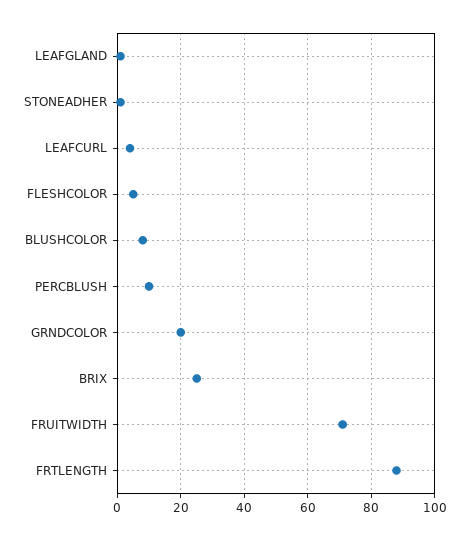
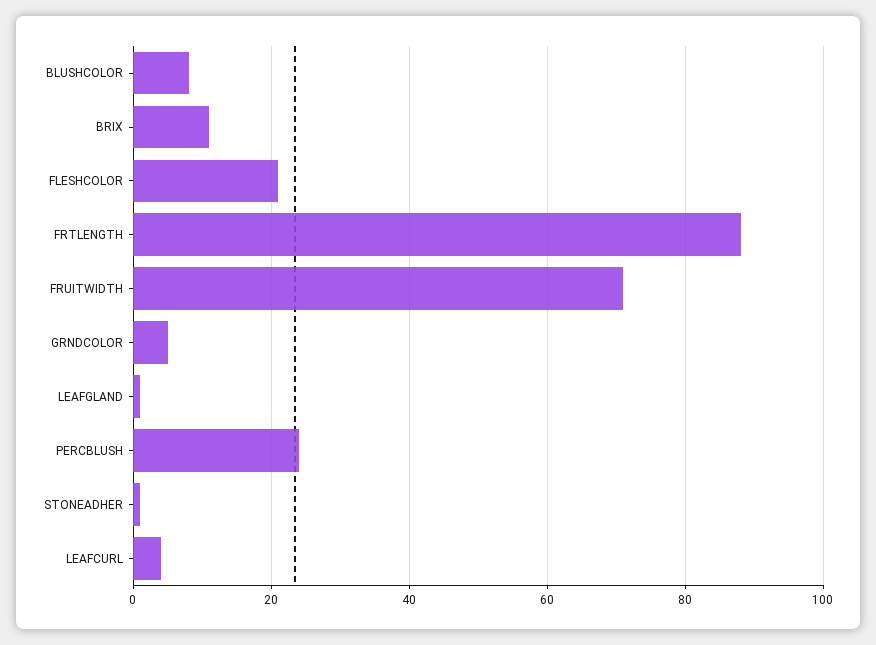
FLESHCOLOR: 5 -> 20
PERCBLUSH: 10 -> 25
GRNDCOLOR: 20 -> 5
BRIX: 25 -> 10

